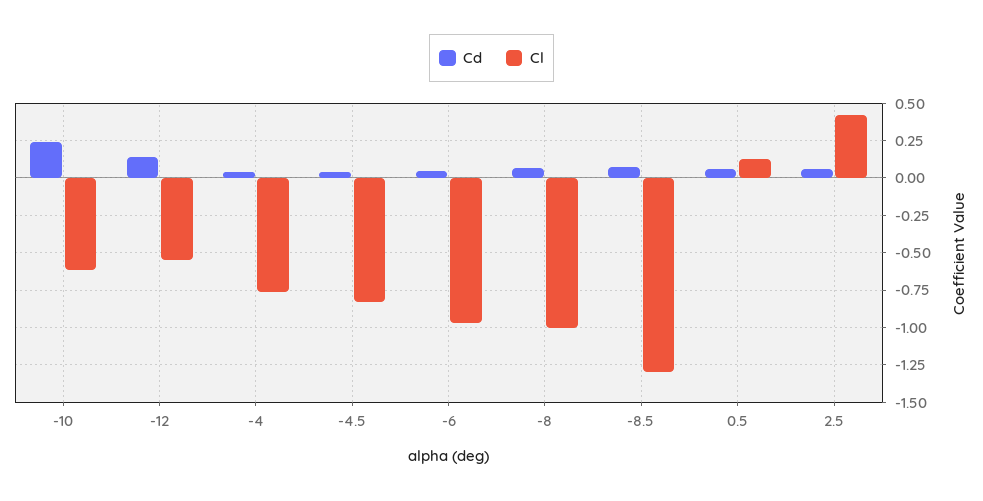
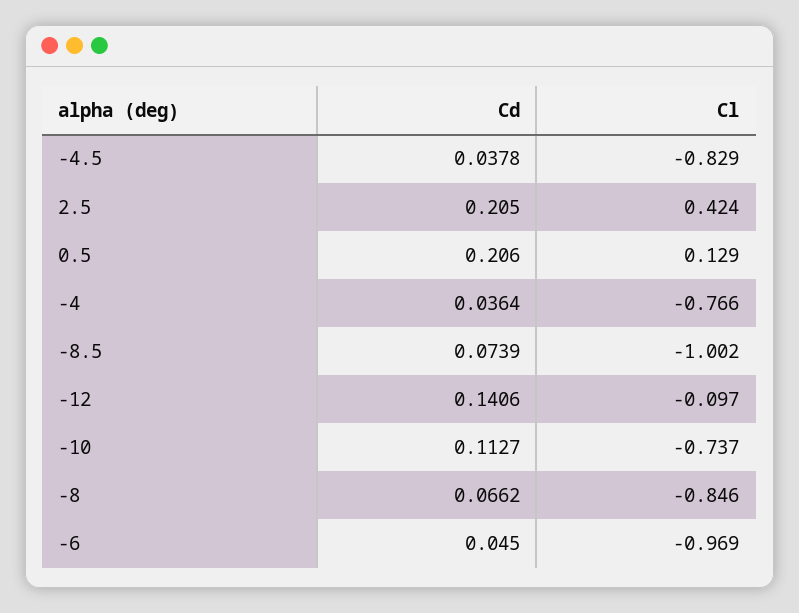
Cd, -10: 0.25 -> 0.1127
Cl, -10: -0.6 -> -0.737
Cl, -12: -0.55 -> -0.097
Cl, -8: -1 -> -0.846
Cl, -8.5: -1.3 -> -1.002
Cd, 0.5: 0.05 -> 0.206
Cd, 2.5: 0.05 -> 0.205

